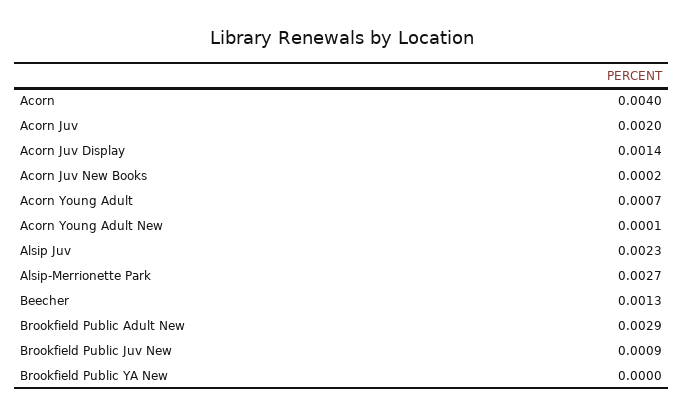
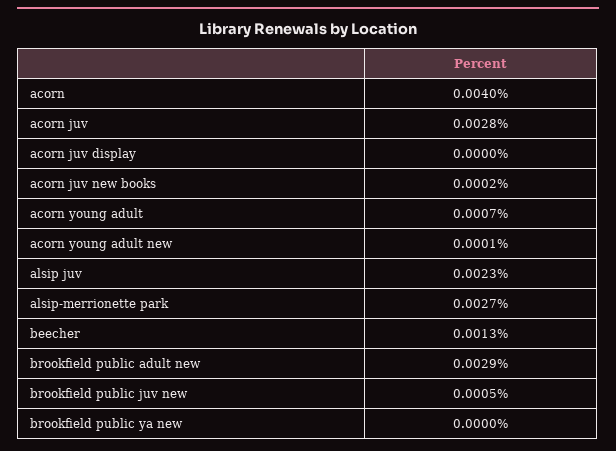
Acorn Juv: 0.002 -> 0.0028
Acorn Juv Display: 0.0014 -> 0
Brookfield Public Juv New: 0.0009 -> 0.0005

